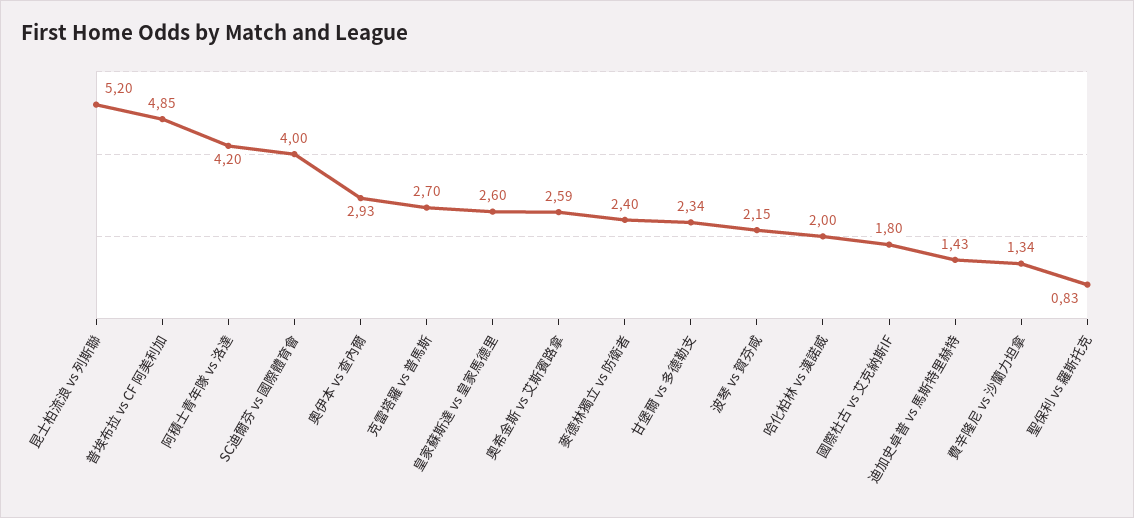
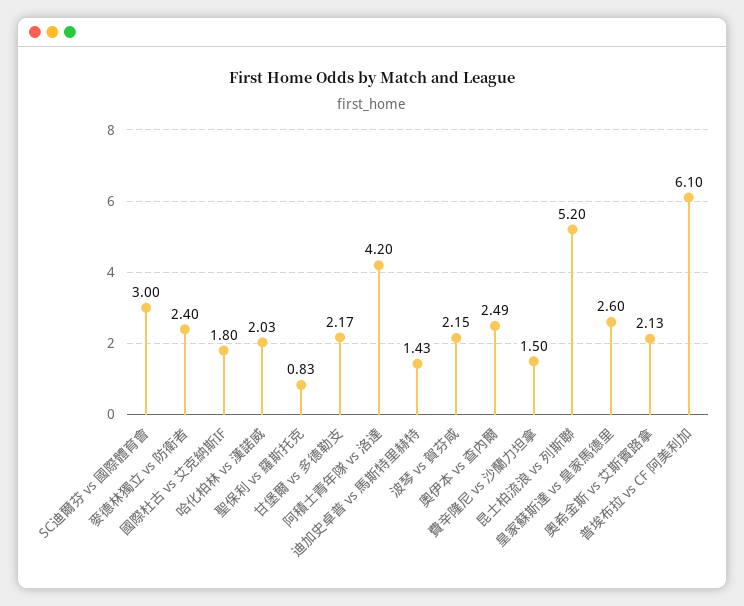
普埃布拉 vs CF 阿美利加: 4.85 -> 6.1
SC迪爾芬 vs 國際體育會: 4 -> 3
奧伊本 vs 查內爾: 2.93 -> 2.49
克雷塔羅 vs 普馬斯: 2.7 -> none
奧希金斯 vs 艾斯賓路拿: 2.59 -> 2.13
甘堡爾 vs 多德勒支: 2.34 -> 2.17
哈化柏林 vs 漢諾威: 2 -> 2.03
費辛隆尼 vs 沙蘭力坦拿: 1.34 -> 1.5

